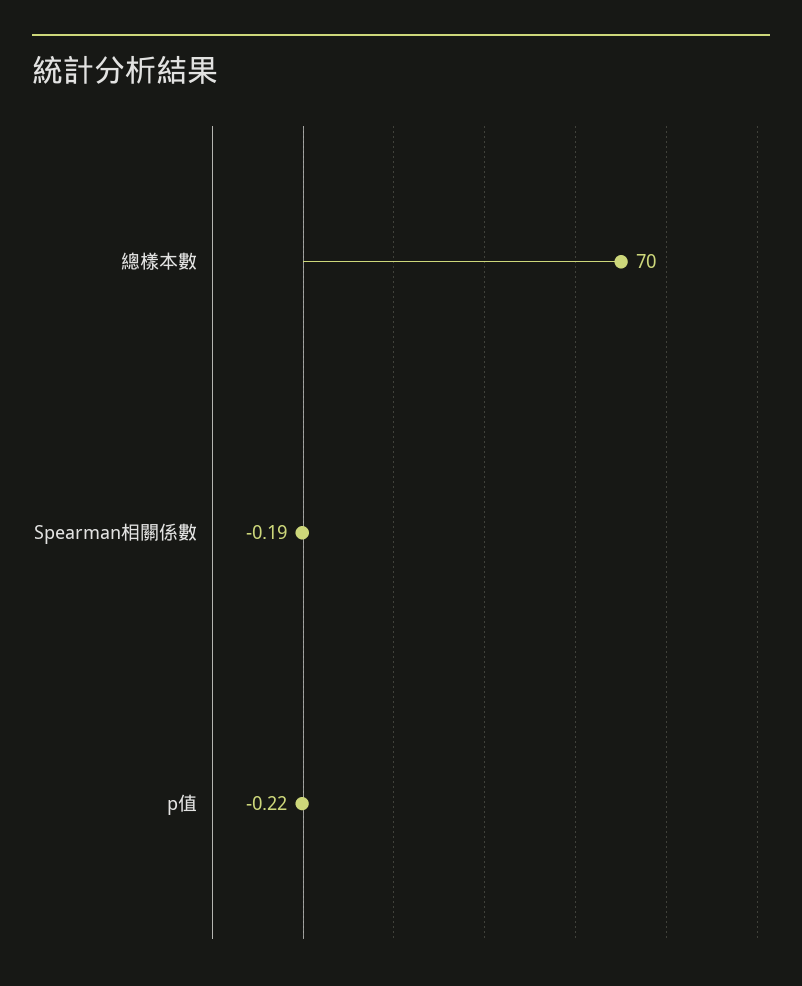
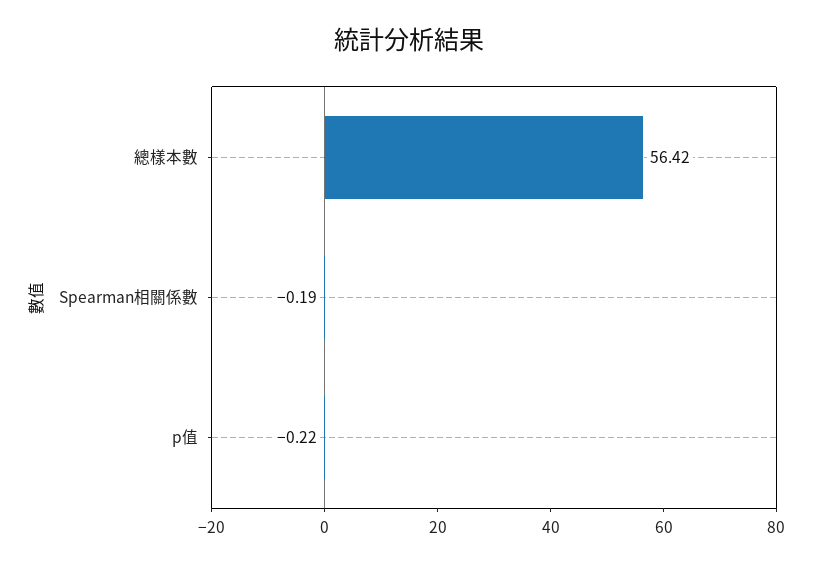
總樣本數: 70 -> 56.42

